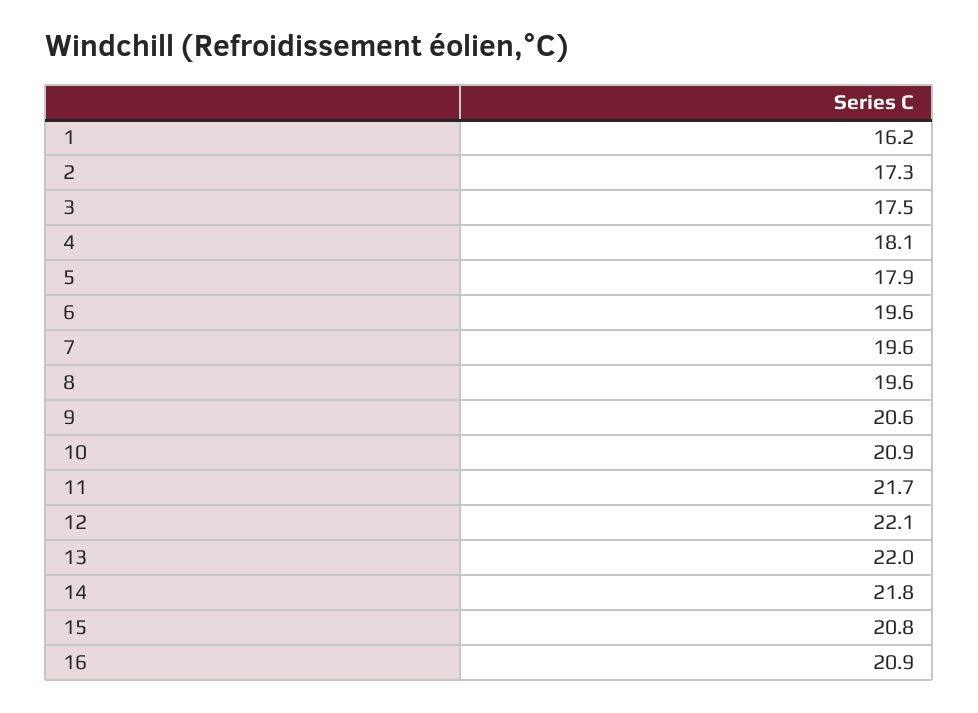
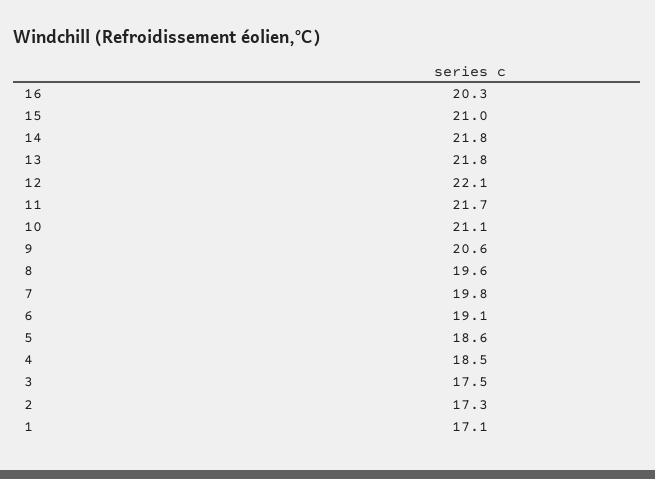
1: 16.2 -> 17.1
4: 18.1 -> 18.5
5: 17.9 -> 18.6
6: 19.6 -> 19.1
7: 19.6 -> 19.8
10: 20.9 -> 21.1
13: 22 -> 21.8
15: 20.8 -> 21
16: 20.9 -> 20.3

